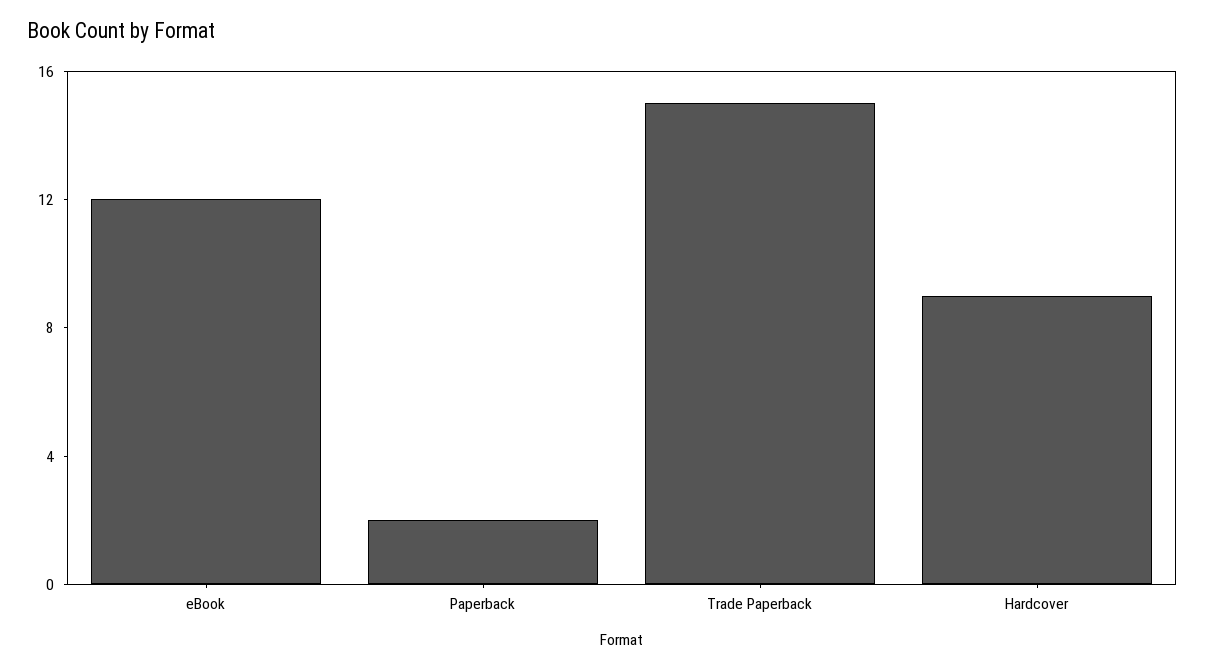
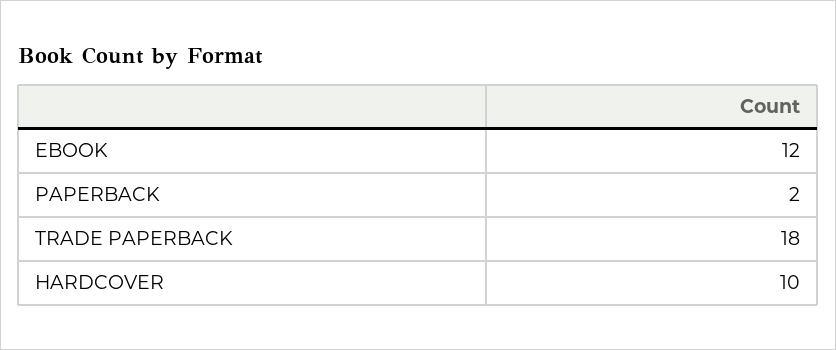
Trade Paperback: 15 -> 18
Hardcover: 9 -> 10

